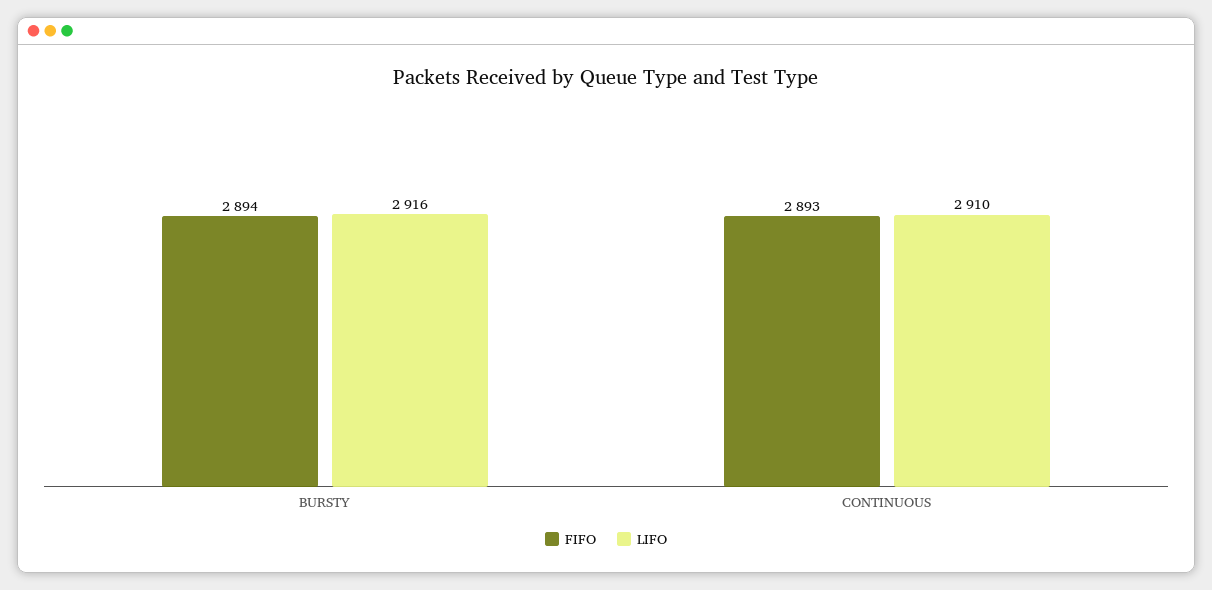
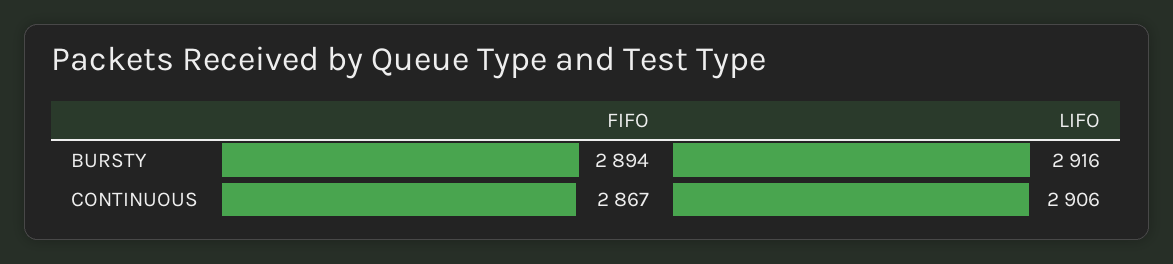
FIFO, CONTINUOUS: 2893 -> 2867
LIFO, CONTINUOUS: 2910 -> 2906

